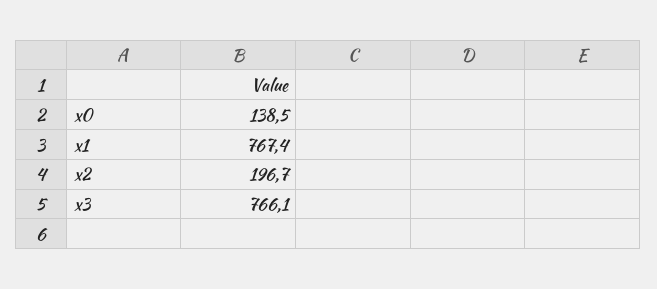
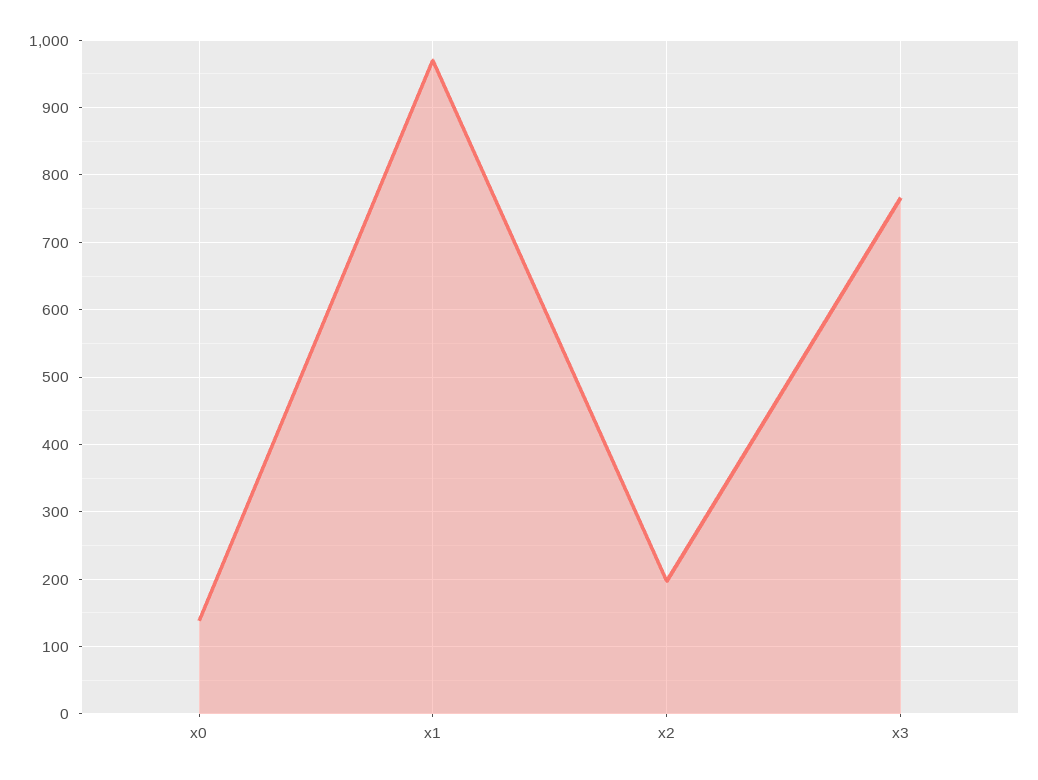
x1: 767.4 -> 970

